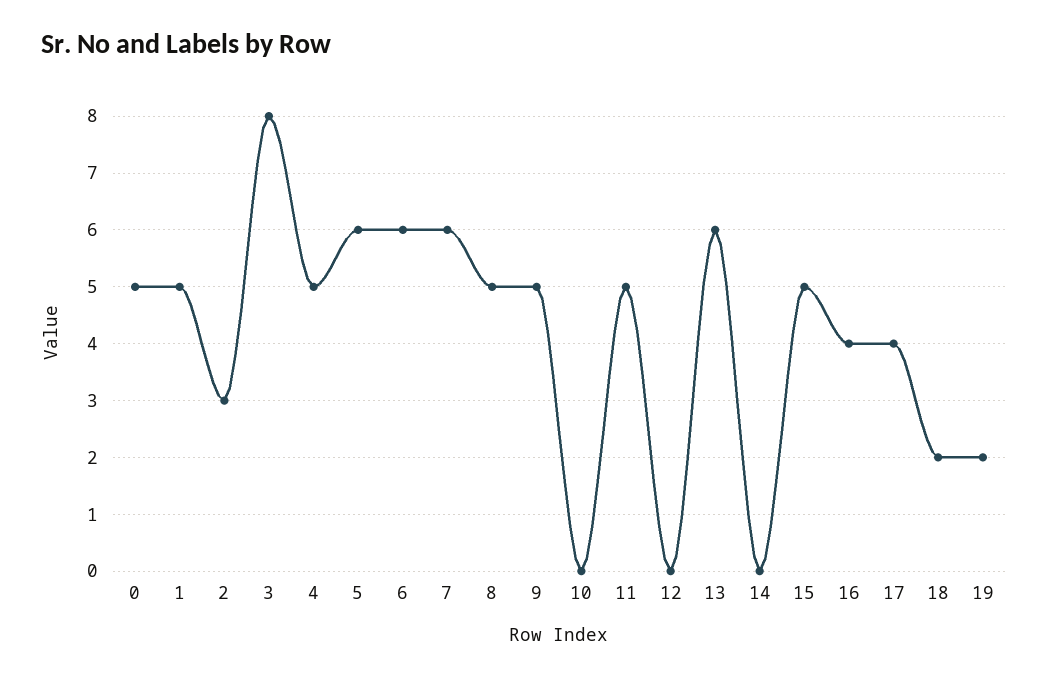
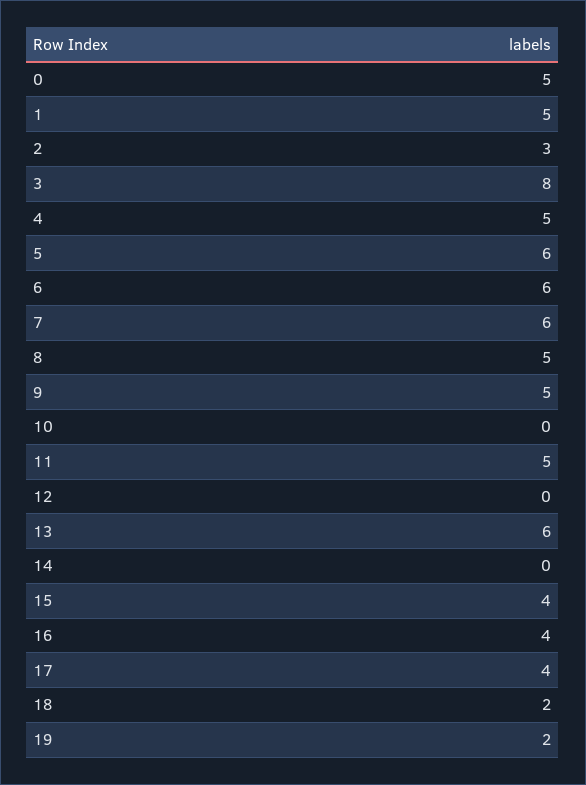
15: 5 -> 4

